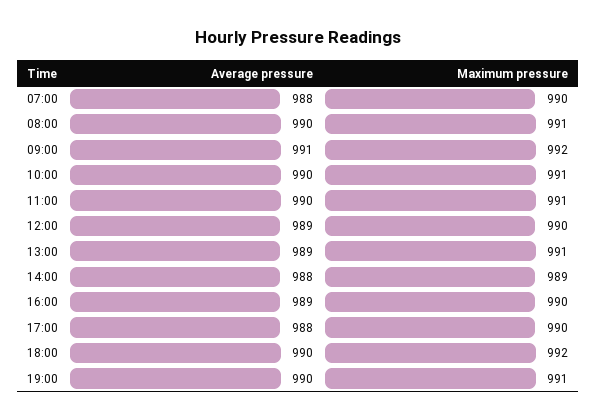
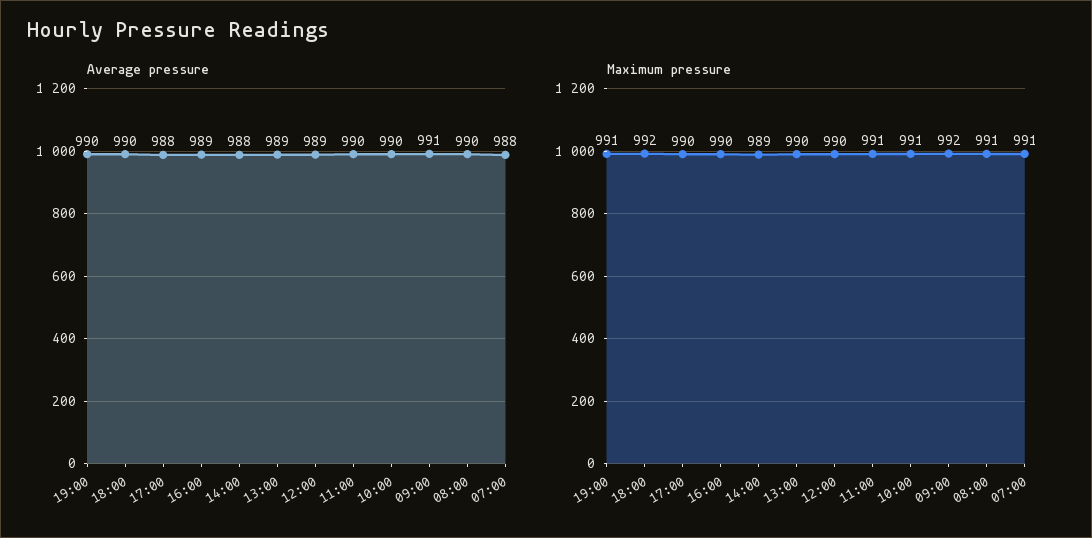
Maximum pressure, 07:00: 990 -> 991
Maximum pressure, 13:00: 991 -> 990

